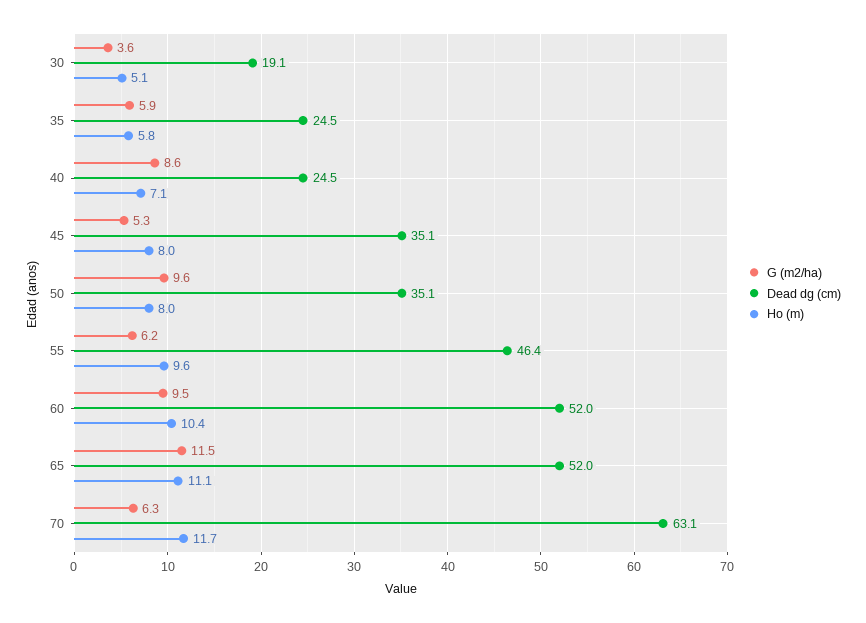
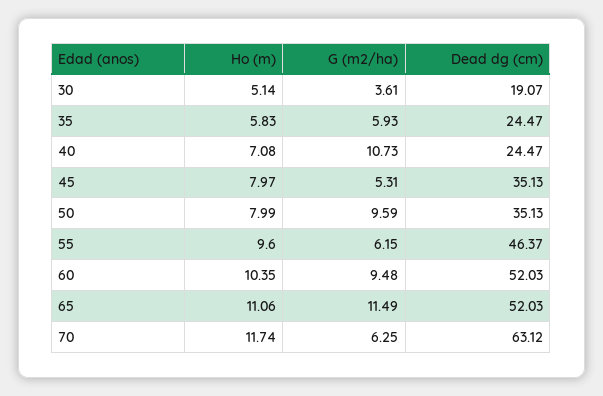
G (m2/ha), 40: 8.6 -> 10.73

